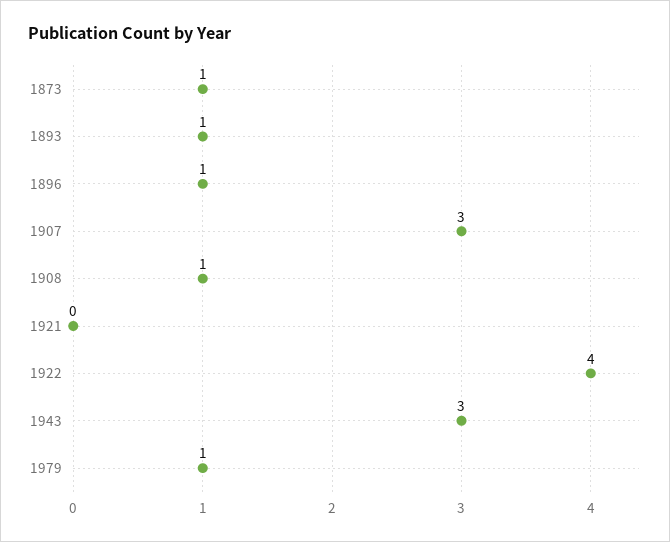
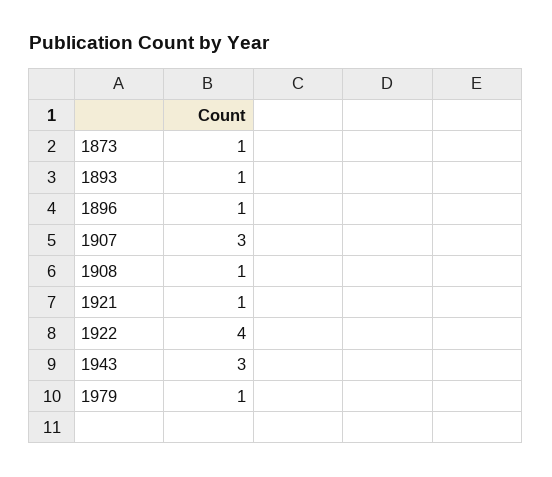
1921: 0 -> 1

